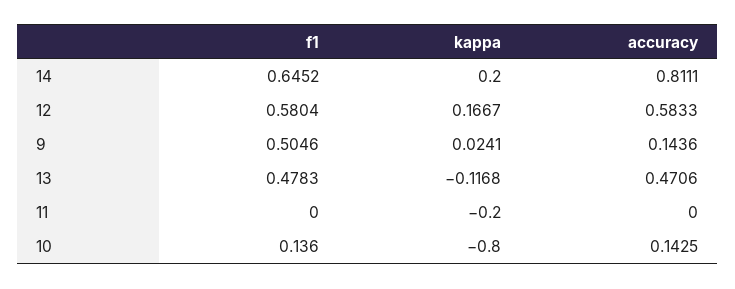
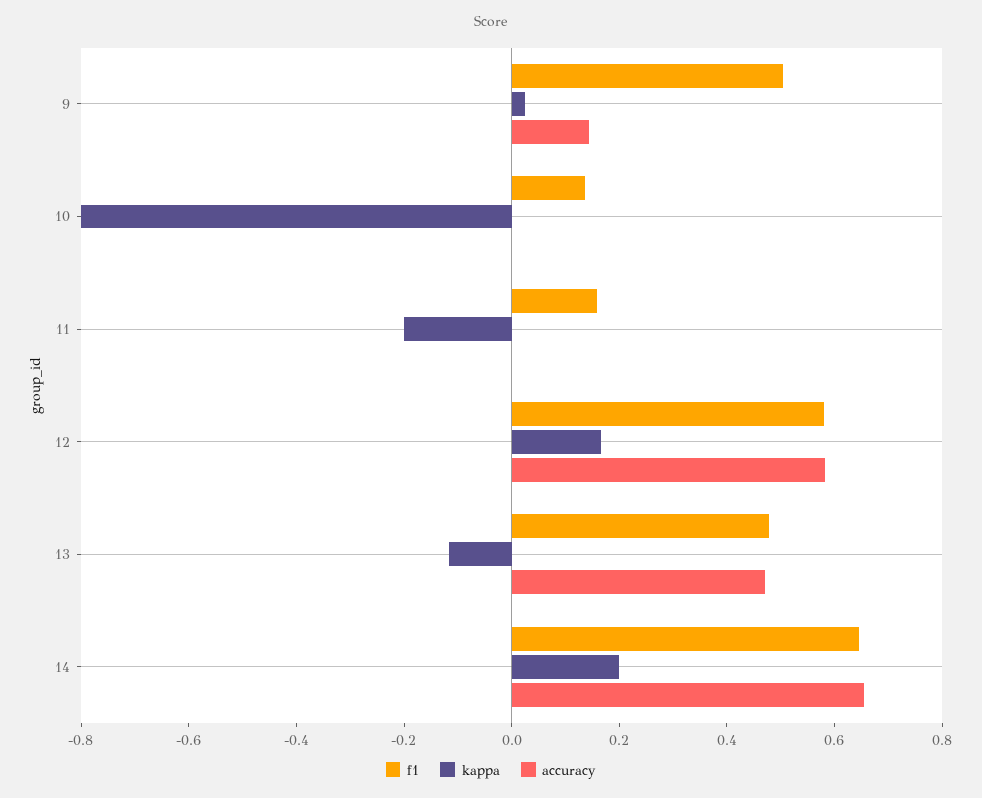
accuracy, 14: 0.8111 -> 0.65
f1, 11: 0 -> 0.15
accuracy, 10: 0.1425 -> 0

